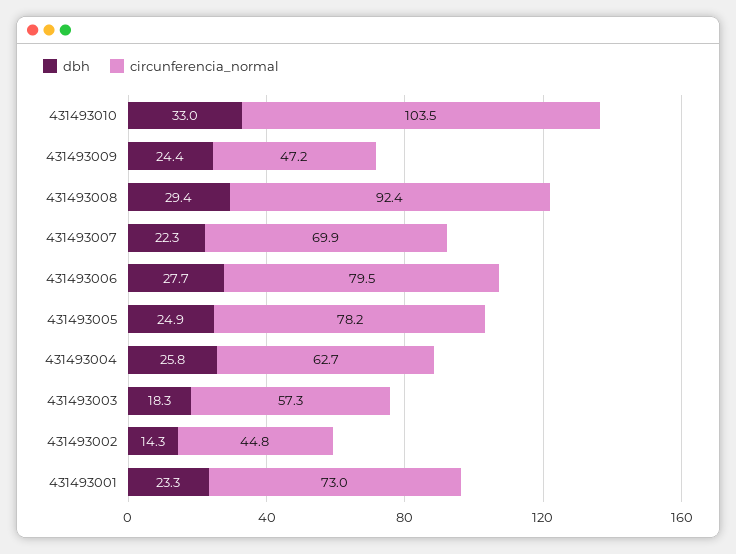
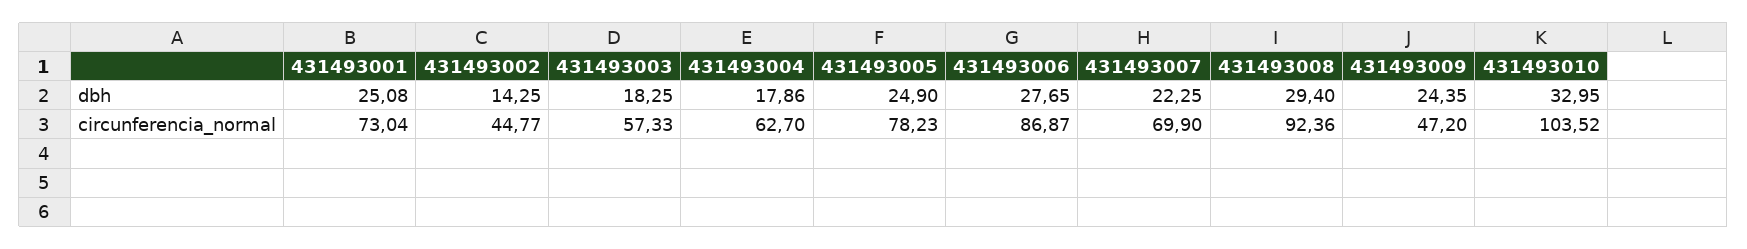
circunferencia_normal, 431493006: 79.5 -> 86.87
dbh, 431493004: 25.8 -> 17.86
dbh, 431493001: 23.3 -> 25.08

